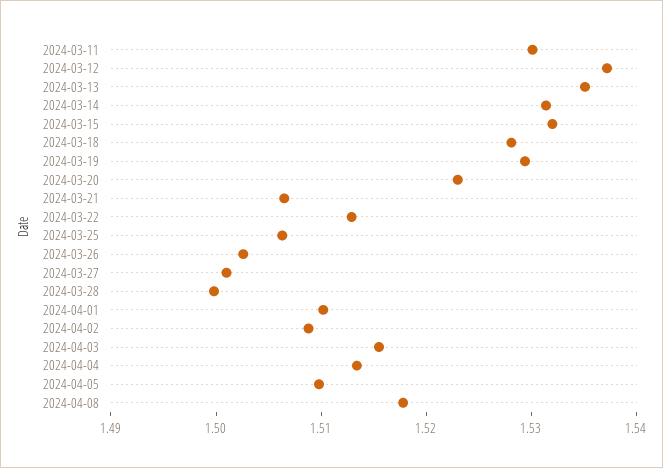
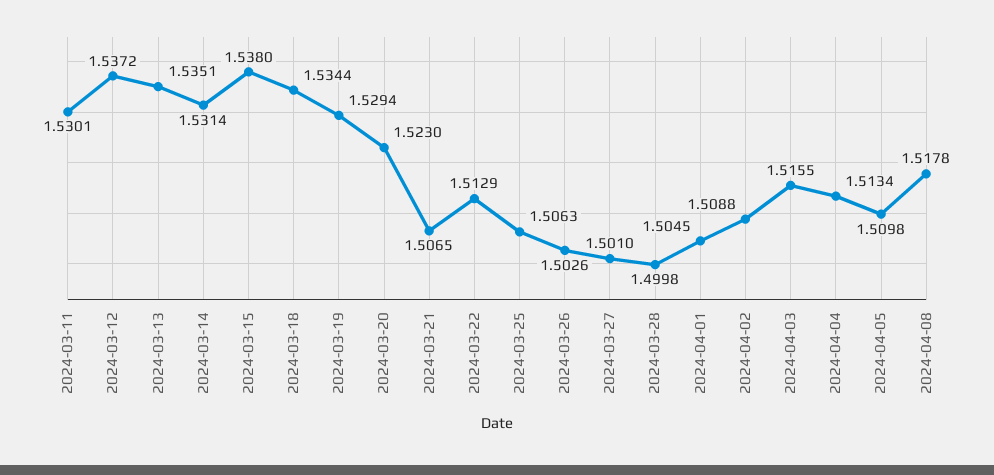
2024-03-15: 1.532 -> 1.538
2024-03-18: 1.528 -> 1.5344
2024-04-01: 1.51 -> 1.5045

